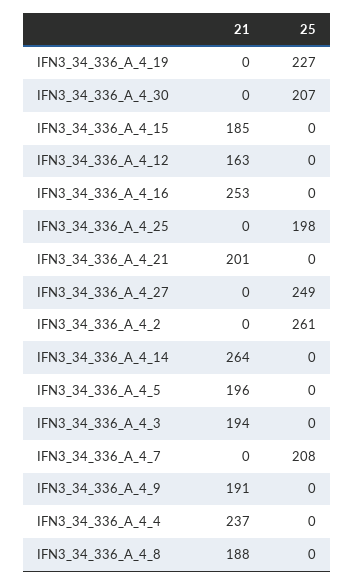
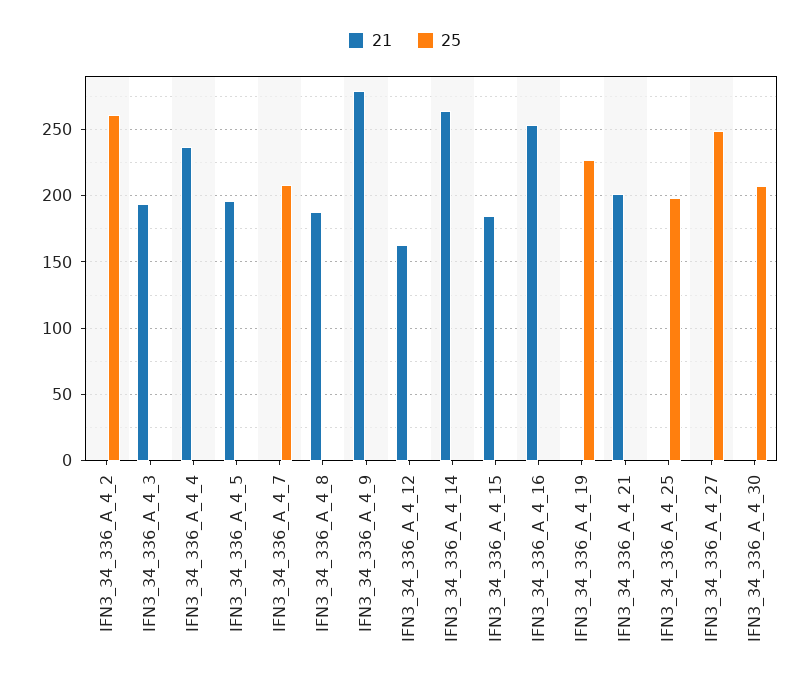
21, IFN3_34_336_A_4_9: 191 -> 280

